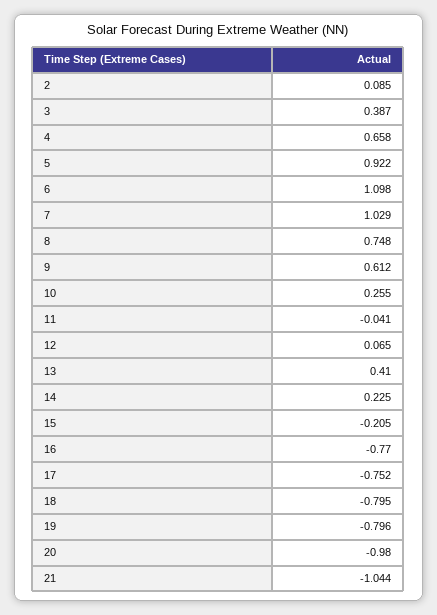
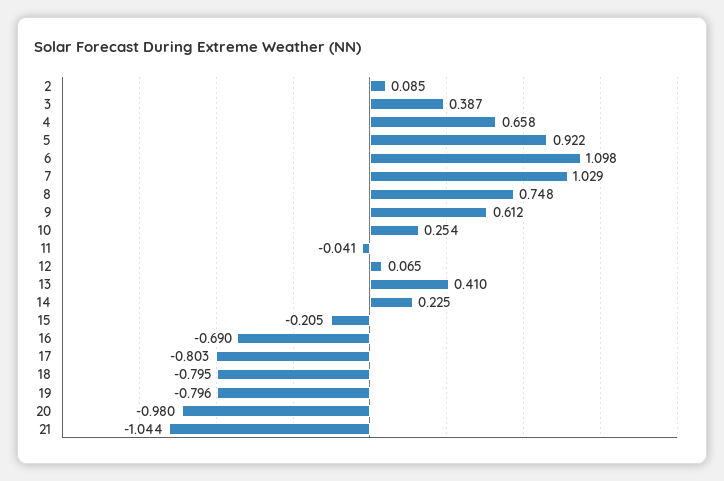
10: 0.255 -> 0.254
16: -0.77 -> -0.69
17: -0.752 -> -0.803

